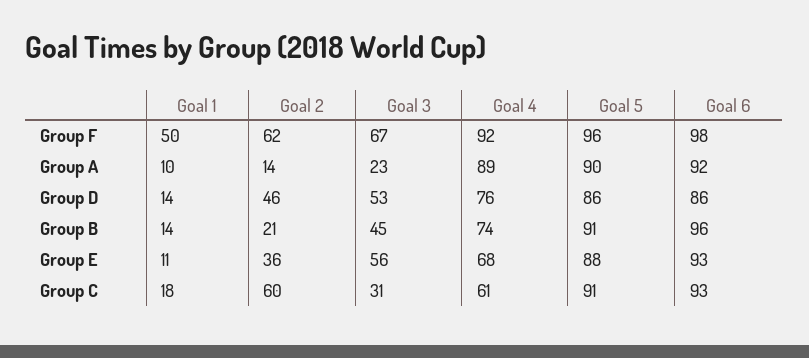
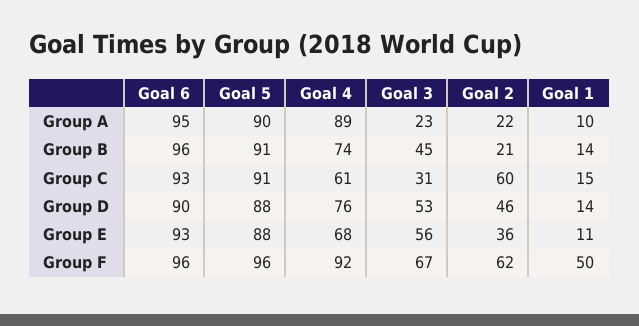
Goal 6, Group F: 98 -> 96
Goal 2, Group A: 14 -> 22
Goal 6, Group A: 92 -> 95
Goal 5, Group D: 86 -> 88
Goal 6, Group D: 86 -> 90
Goal 1, Group C: 18 -> 15

